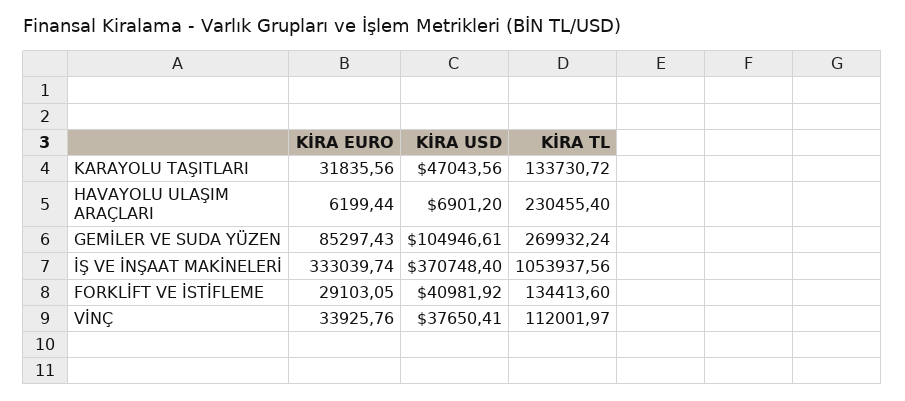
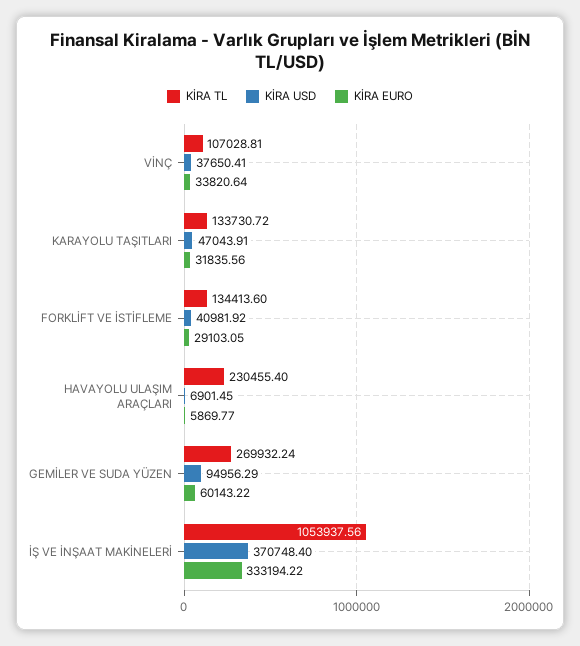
KİRA USD, KARAYOLU TAŞITLARI: 47043.56 -> 47043.91
KİRA EURO, HAVAYOLU ULAŞIM ARAÇLARI: 6199.44 -> 5869.77
KİRA USD, HAVAYOLU ULAŞIM ARAÇLARI: 6901.2 -> 6901.45
KİRA EURO, GEMİLER VE SUDA YÜZEN: 85297.43 -> 60143.22
KİRA USD, GEMİLER VE SUDA YÜZEN: 104946.61 -> 94956.29
KİRA EURO, İŞ VE İNŞAAT MAKİNELERİ: 333039.74 -> 333194.22
KİRA EURO, VİNÇ: 33925.76 -> 33820.64
KİRA TL, VİNÇ: 112001.97 -> 107028.81

